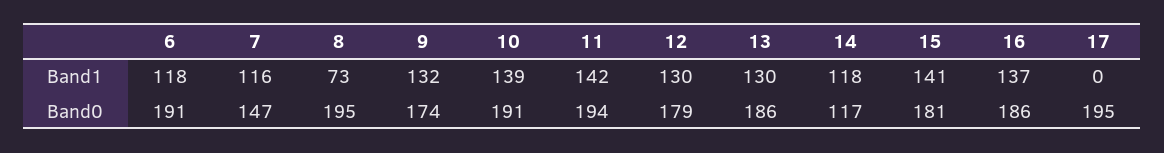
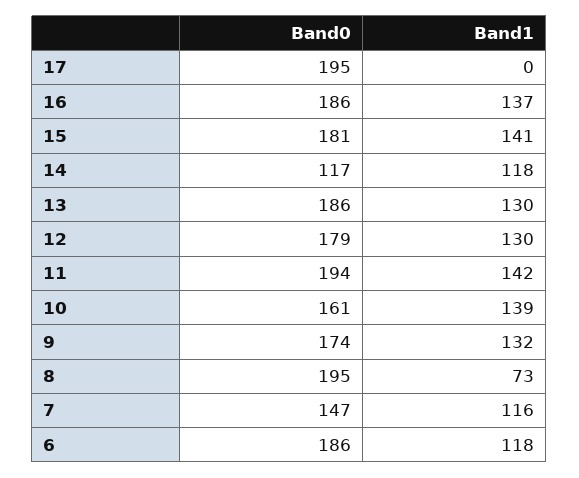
6, Band0: 191 -> 186
10, Band0: 191 -> 161

